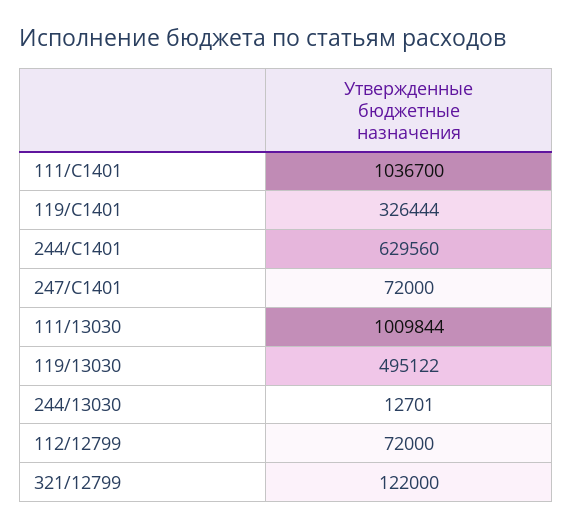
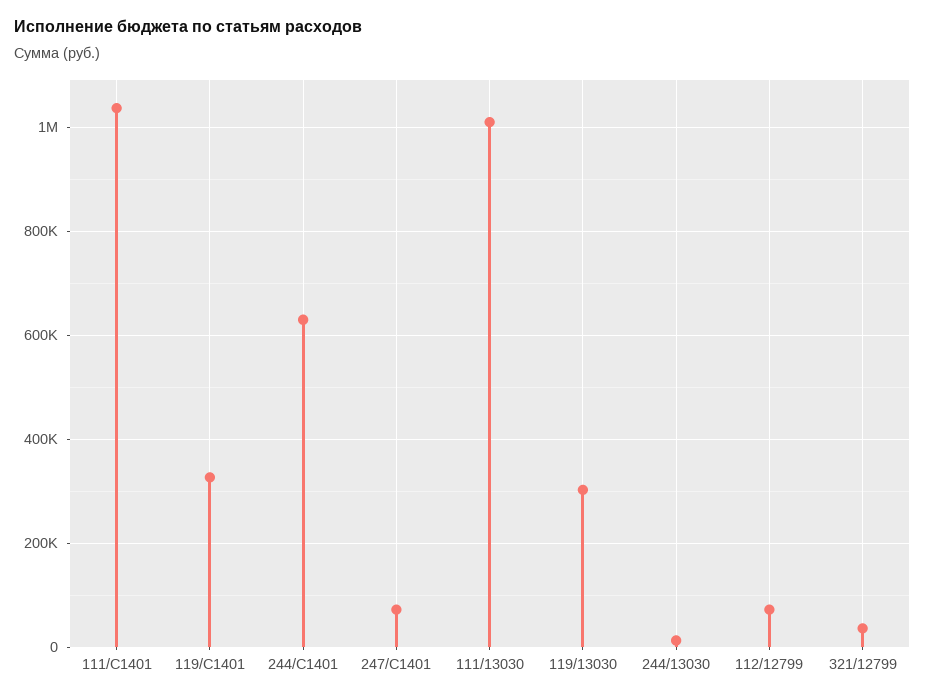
119/13030: 495122 -> 300000
321/12799: 122000 -> 40000

